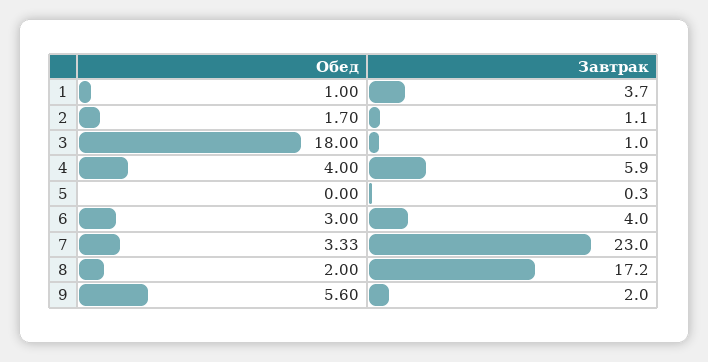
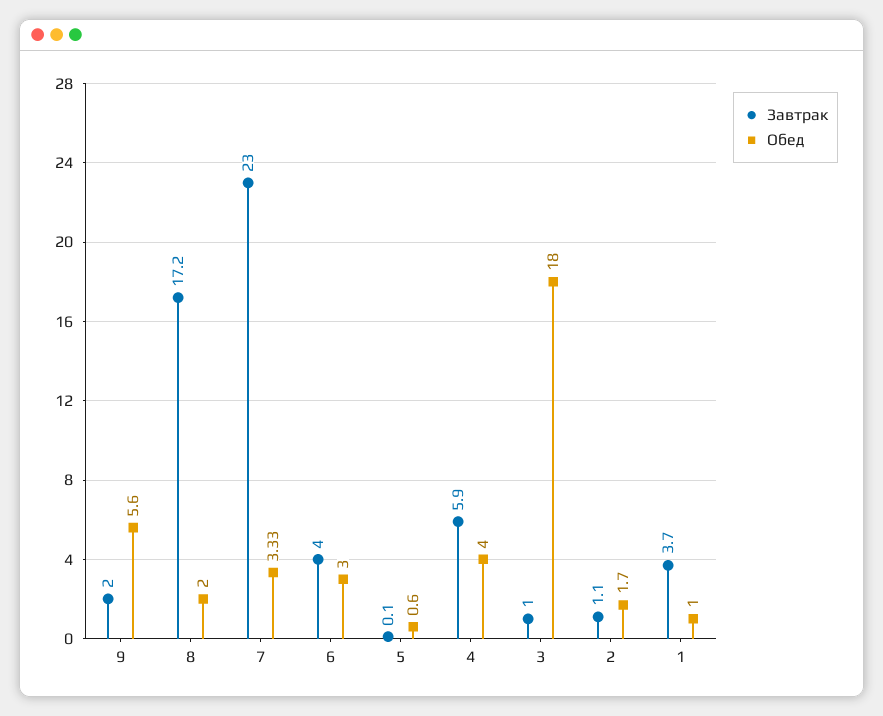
Обед, 5: 0 -> 0.6
Завтрак, 5: 0.3 -> 0.1

